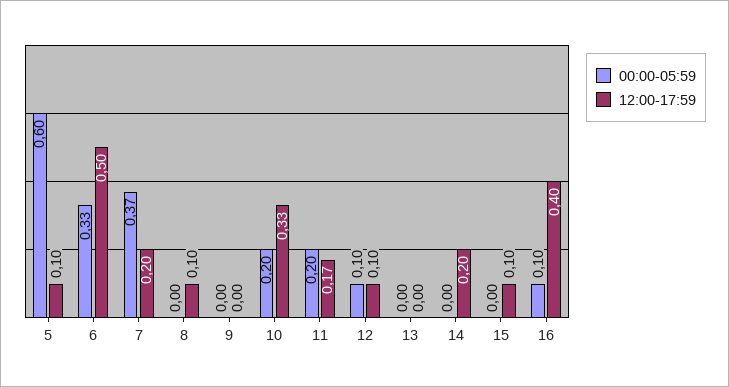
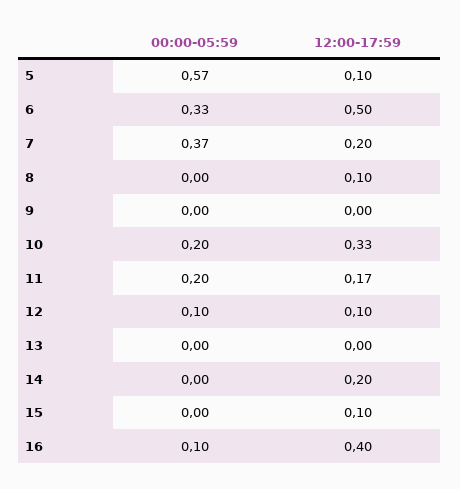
00:00-05:59, 5: 0.6 -> 0.57

